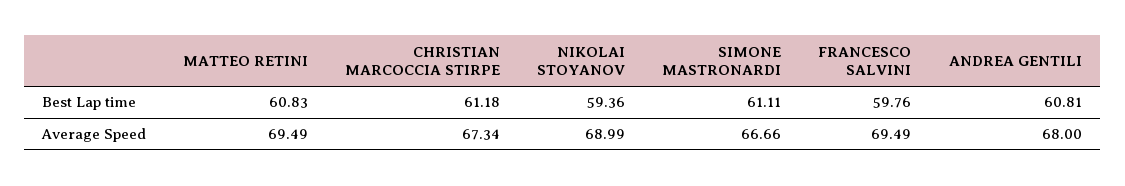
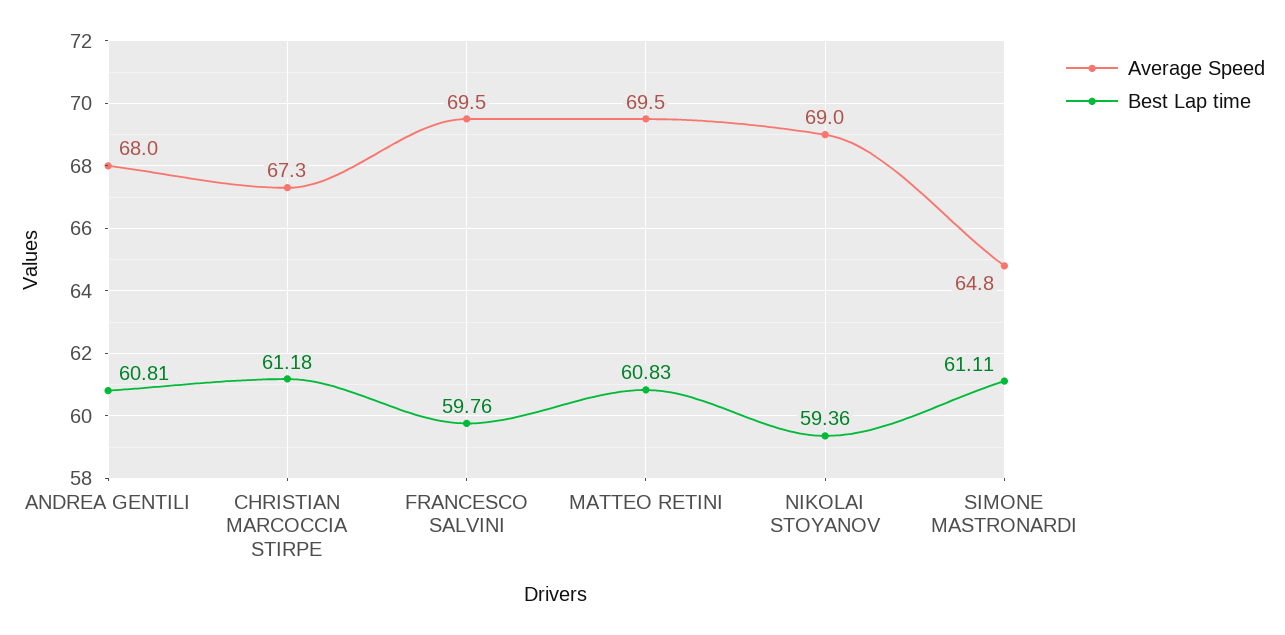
Average Speed, SIMONE MASTRONARDI: 66.66 -> 64.8

